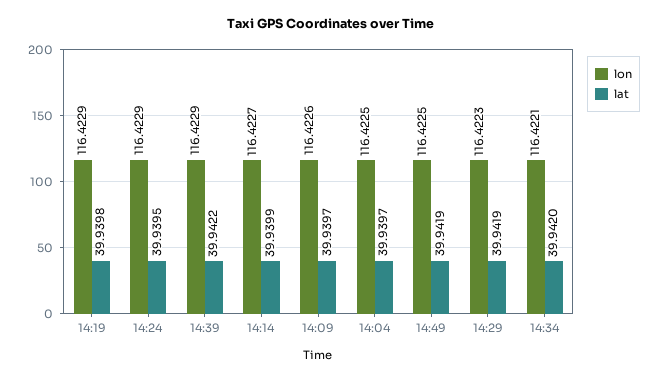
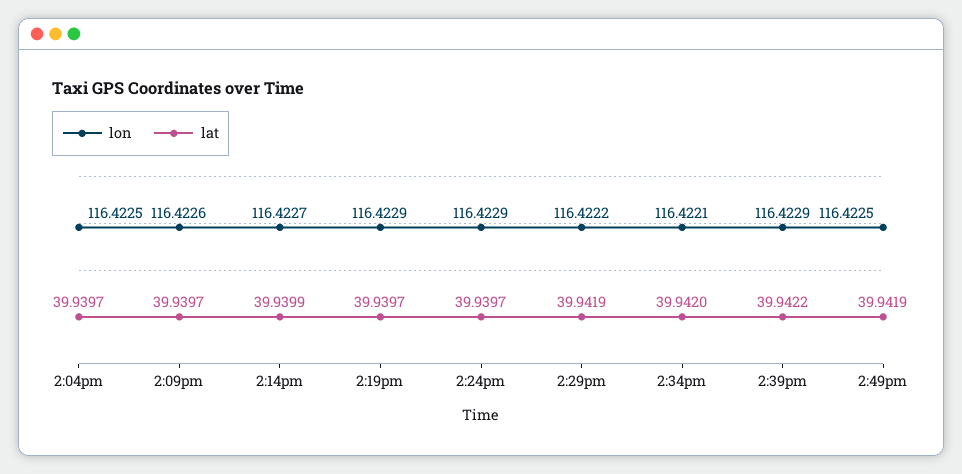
lat, 14:19: 39.9398 -> 39.9397
lat, 14:24: 39.9395 -> 39.9397
lon, 14:29: 116.4223 -> 116.4222

